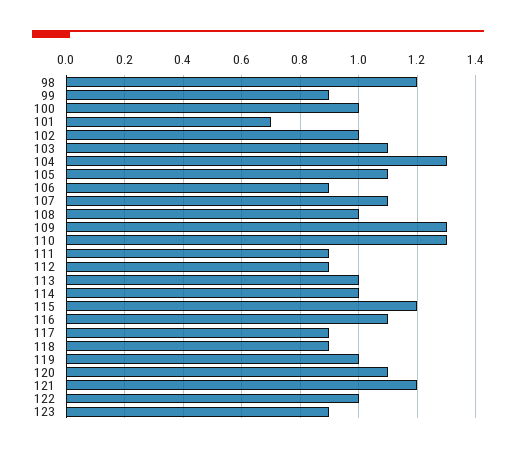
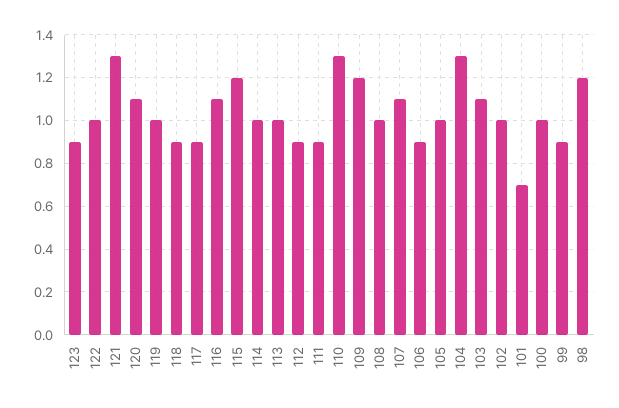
105: 1.1 -> 1
109: 1.3 -> 1.2
121: 1.2 -> 1.3

